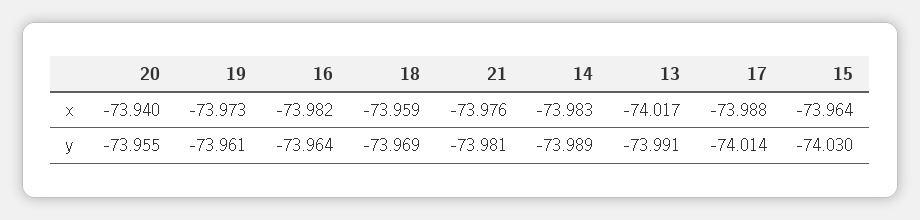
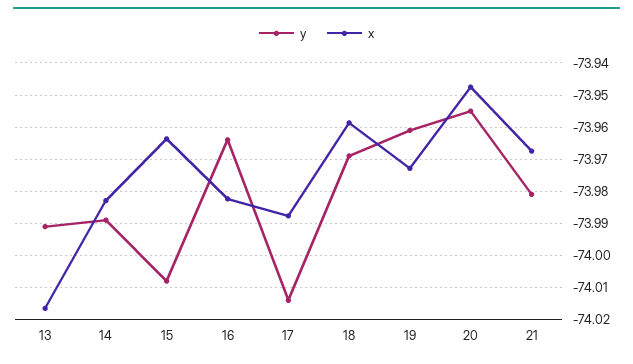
x, 20: -73.94 -> -73.948
x, 21: -73.976 -> -73.968
y, 15: -74.03 -> -74.008

